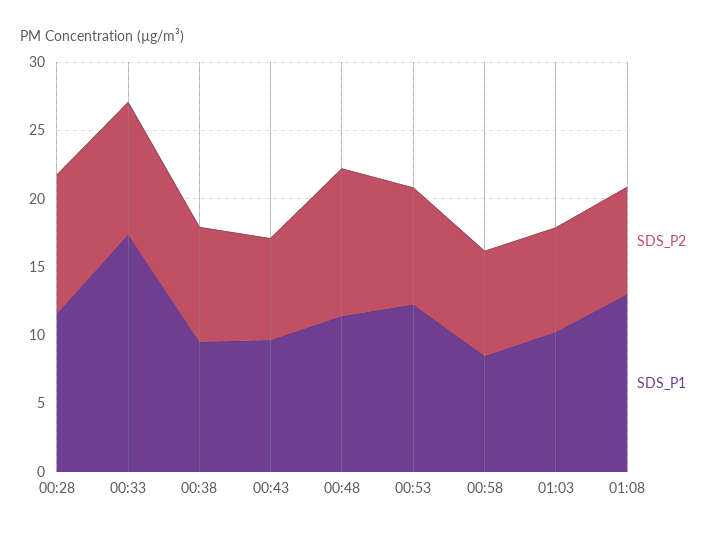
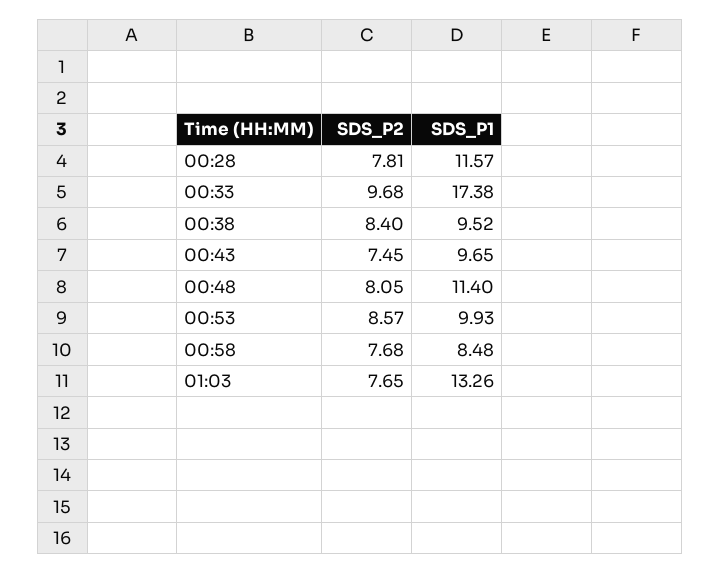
SDS_P2, 00:28: 10 -> 7.81
SDS_P2, 00:48: 11 -> 8.05
SDS_P1, 00:53: 12 -> 9.93
SDS_P1, 01:03: 10 -> 13.26
SDS_P2, 01:08: 8 -> none
SDS_P1, 01:08: 13 -> none

